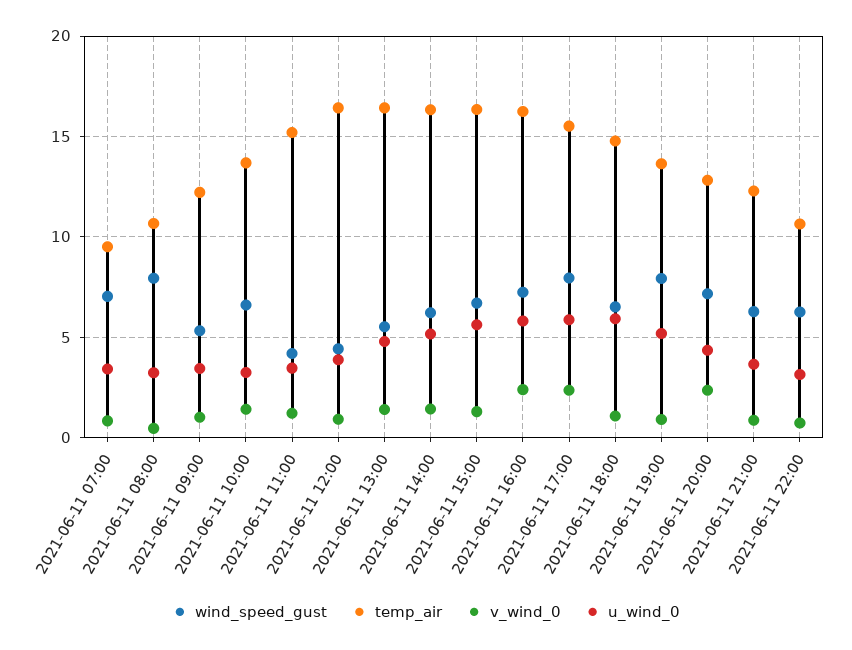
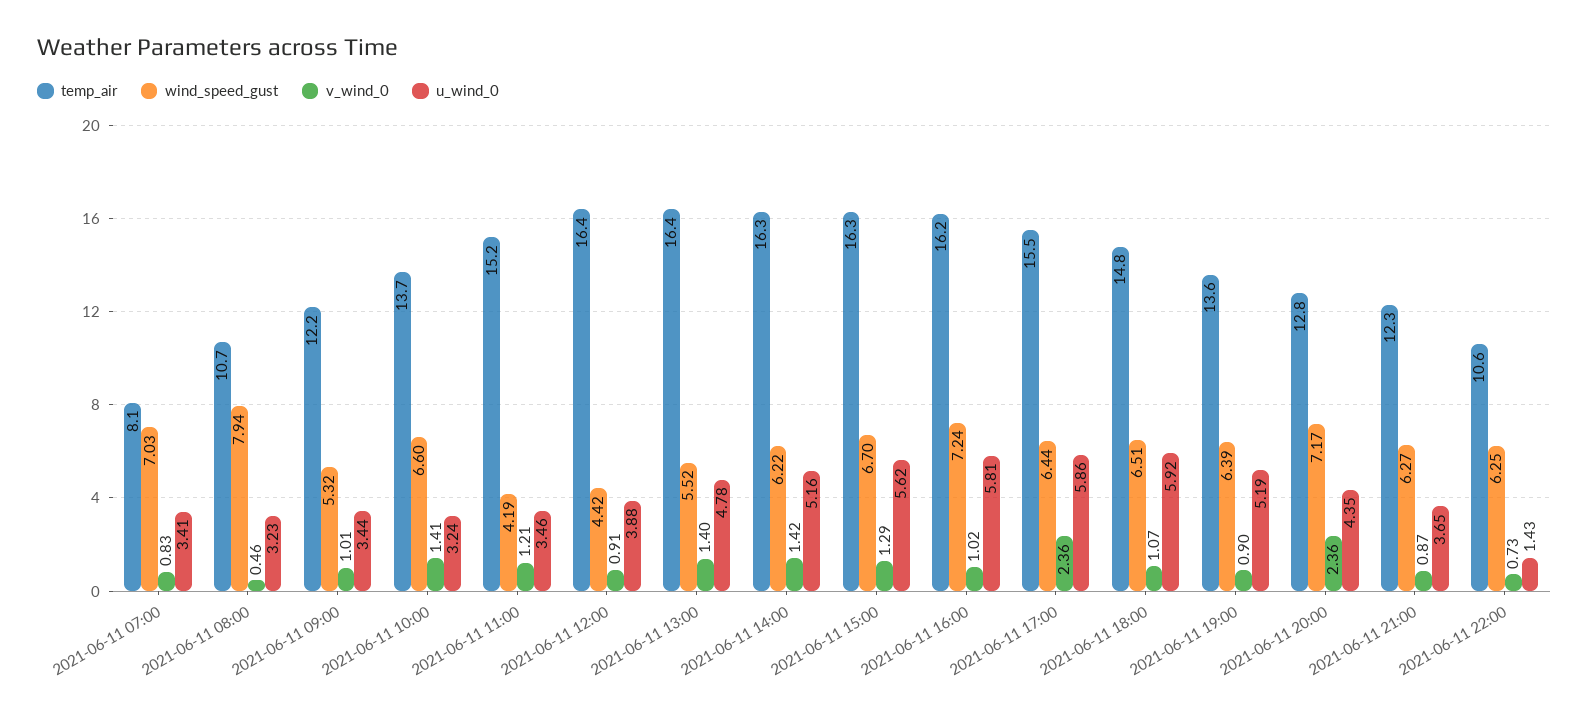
temp_air, 2021-06-11 07:00: 9.5 -> 8.1
v_wind_0, 2021-06-11 16:00: 2.5 -> 1.02
wind_speed_gust, 2021-06-11 17:00: 8 -> 6.44
wind_speed_gust, 2021-06-11 19:00: 8 -> 6.39
u_wind_0, 2021-06-11 22:00: 3 -> 1.43

